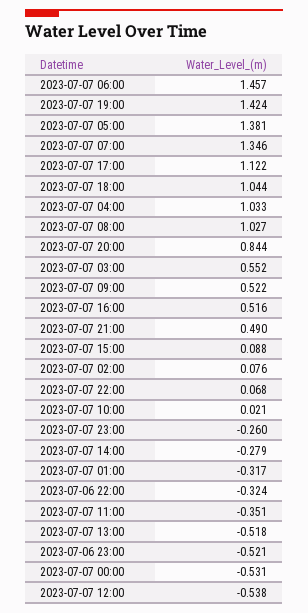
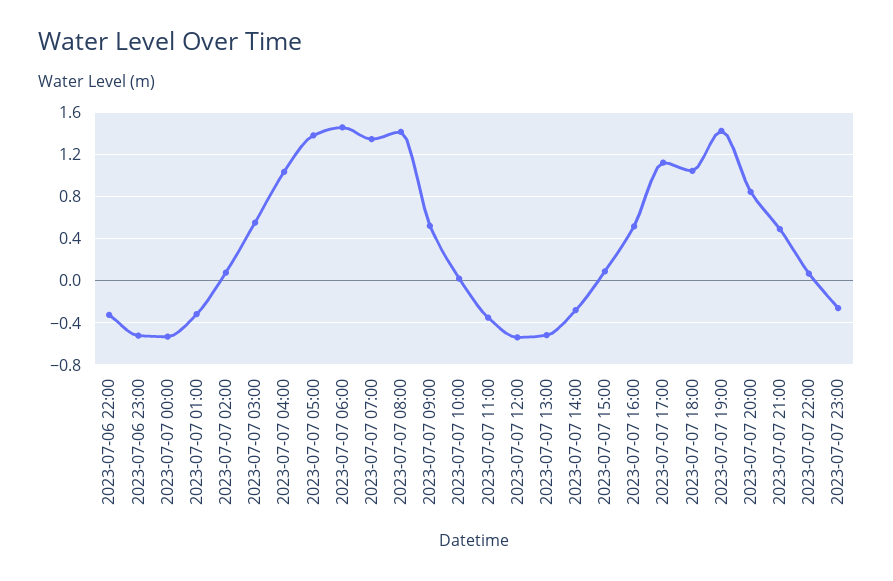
2023-07-07 08:00: 1.027 -> 1.4

